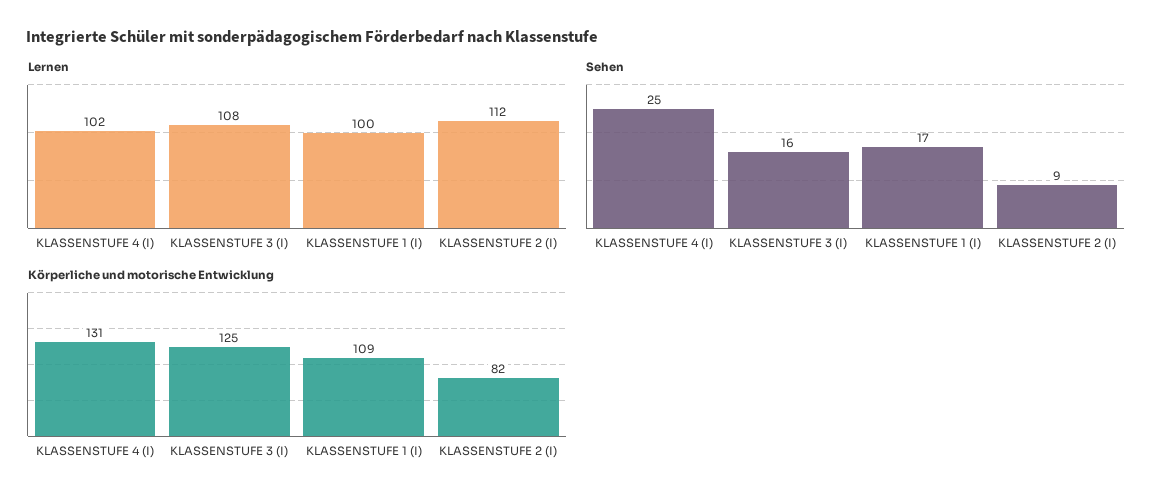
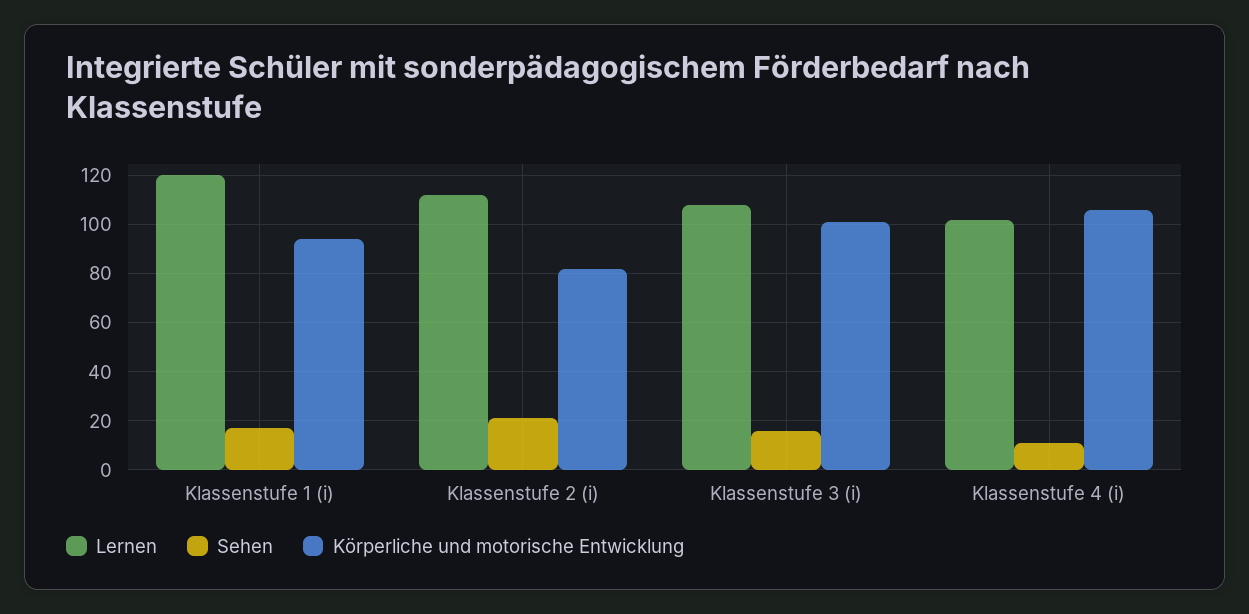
Lernen, KLASSENSTUFE 1 (I): 100 -> 120
Sehen, KLASSENSTUFE 4 (I): 25 -> 10
Sehen, KLASSENSTUFE 2 (I): 9 -> 20
Körperliche und motorische Entwicklung, KLASSENSTUFE 4 (I): 131 -> 105
Körperliche und motorische Entwicklung, KLASSENSTUFE 3 (I): 125 -> 100
Körperliche und motorische Entwicklung, KLASSENSTUFE 1 (I): 109 -> 95

